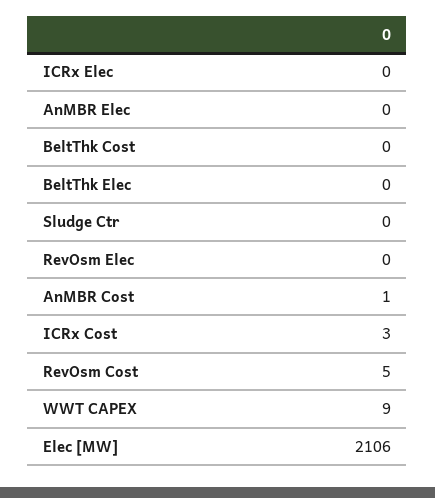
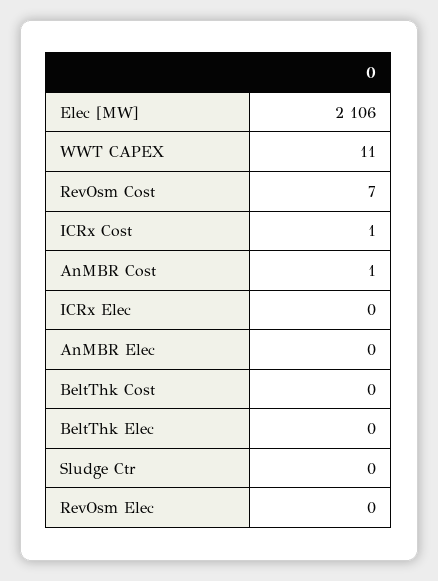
ICRx Cost: 3 -> 1
RevOsm Cost: 5 -> 7
WWT CAPEX: 9 -> 11

